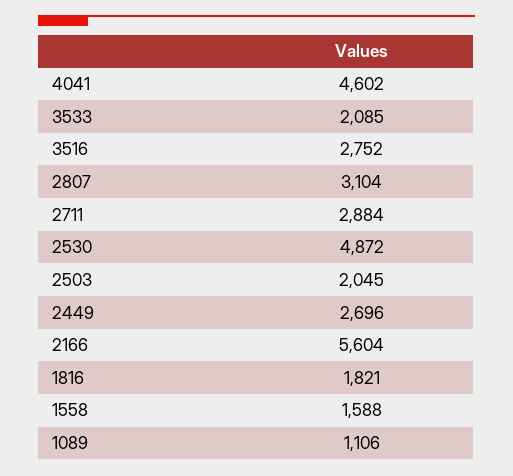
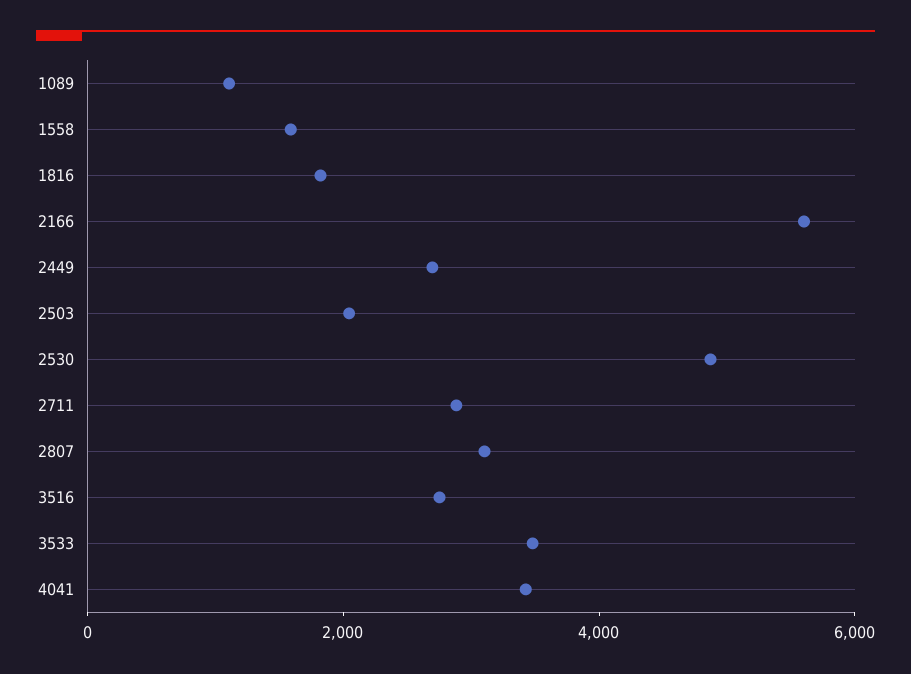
4041: 4602 -> 3500
3533: 2085 -> 3500

